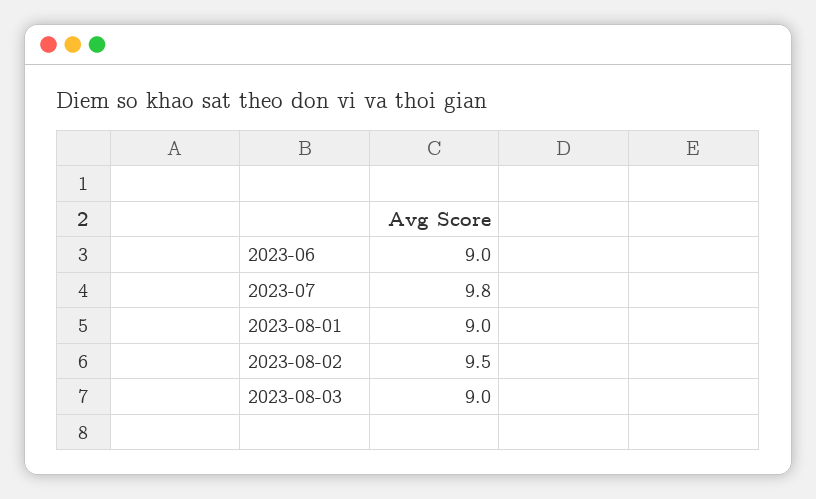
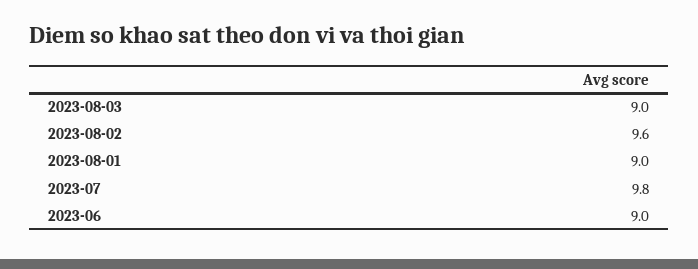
2023-08-02: 9.5 -> 9.6

